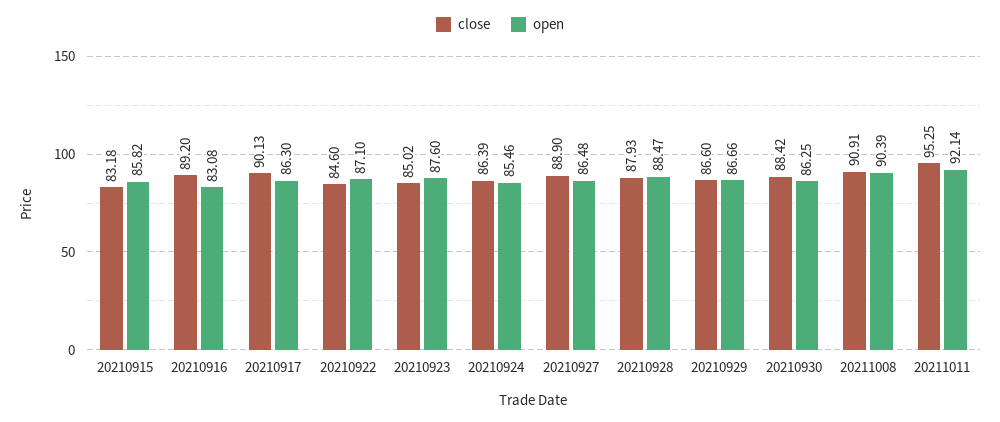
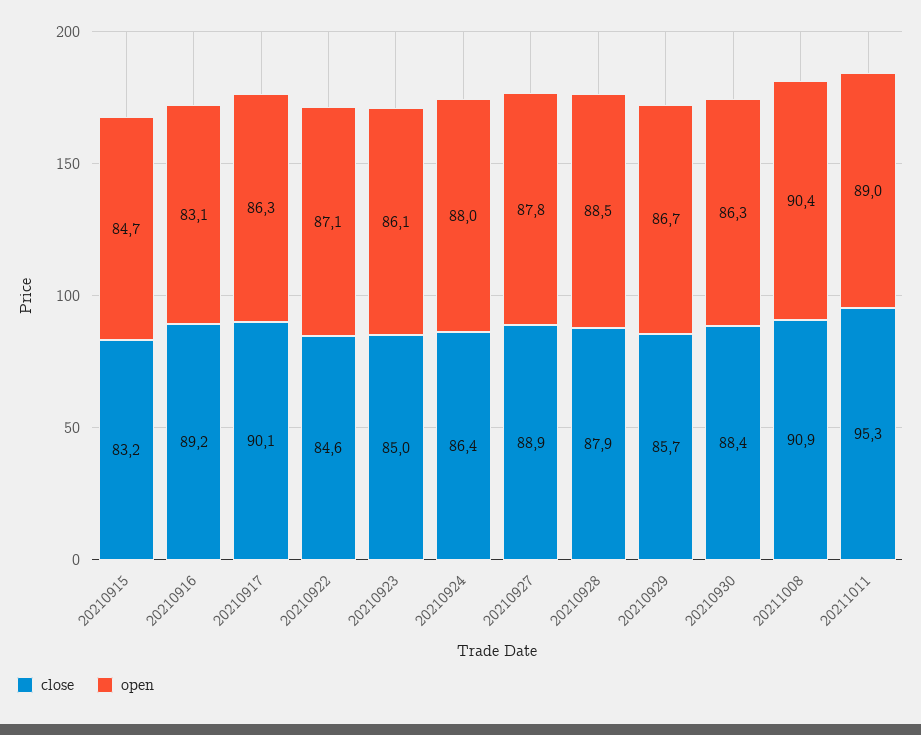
open, 20210915: 85.82 -> 84.7
open, 20210923: 87.6 -> 86.1
open, 20210924: 85.46 -> 88
open, 20210927: 86.48 -> 87.8
close, 20210929: 86.6 -> 85.7
open, 20211011: 92.14 -> 89

